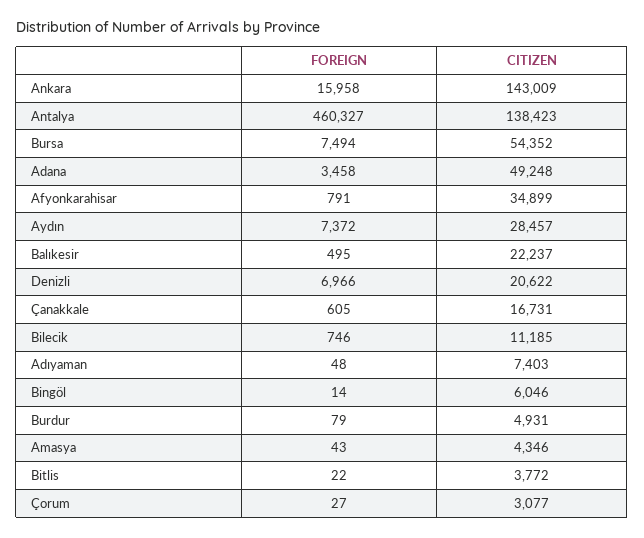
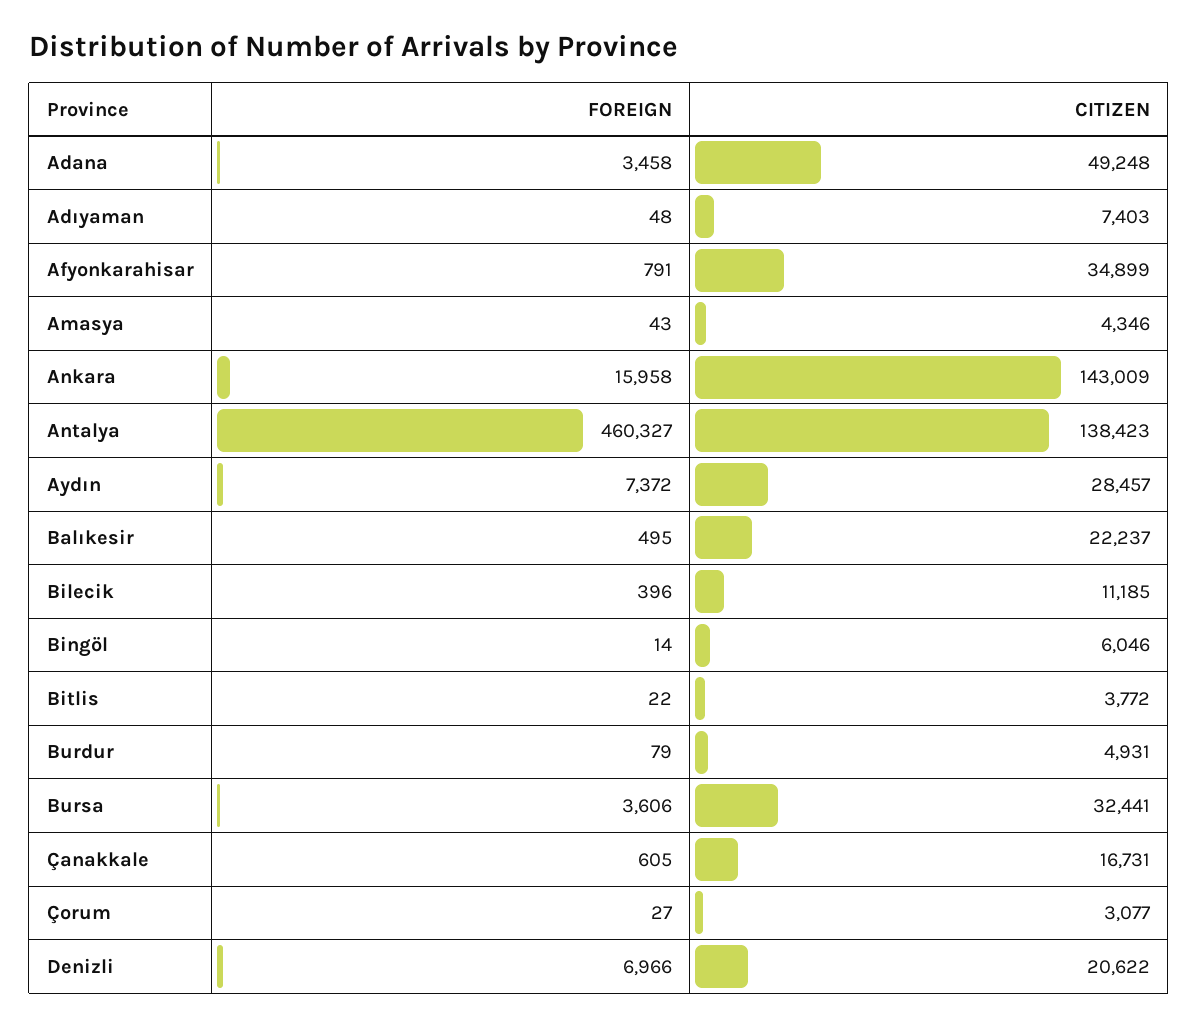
FOREIGN, Bursa: 7494 -> 3606
CITIZEN, Bursa: 54352 -> 32441
FOREIGN, Bilecik: 746 -> 396

